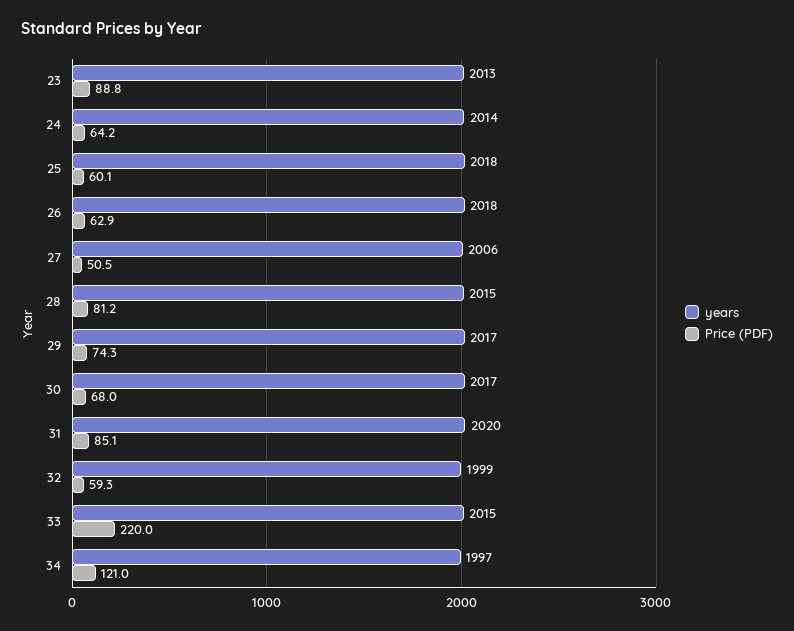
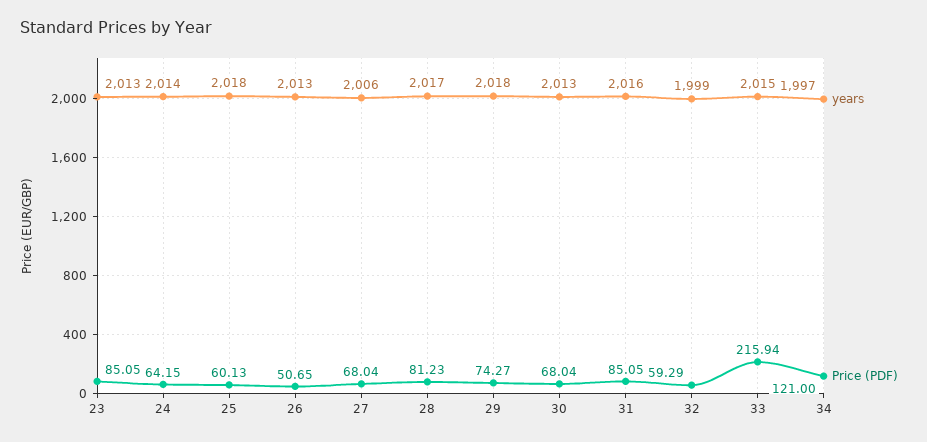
Price (PDF), 23: 88.8 -> 85.05
years, 26: 2018 -> 2013
Price (PDF), 26: 62.9 -> 50.65
Price (PDF), 27: 50.5 -> 68.04
years, 28: 2015 -> 2017
years, 29: 2017 -> 2018
years, 30: 2017 -> 2013
years, 31: 2020 -> 2016
Price (PDF), 33: 220 -> 215.94

